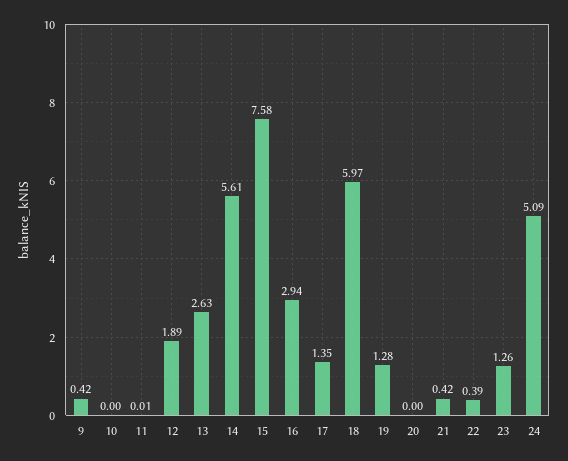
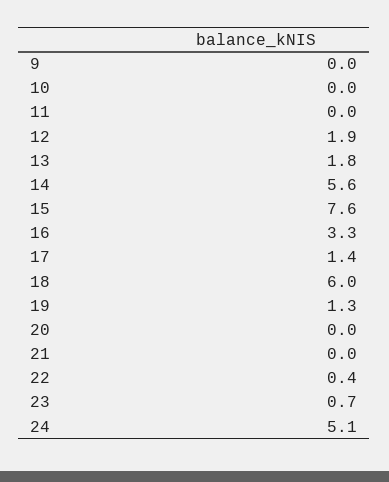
9: 0.42 -> 0
13: 2.63 -> 1.8
16: 2.94 -> 3.3
21: 0.42 -> 0
23: 1.26 -> 0.7

